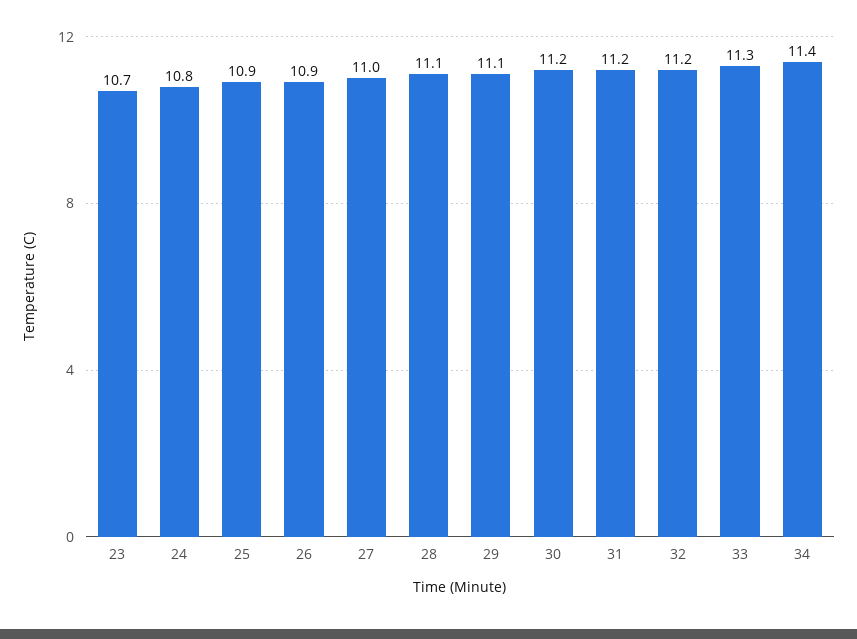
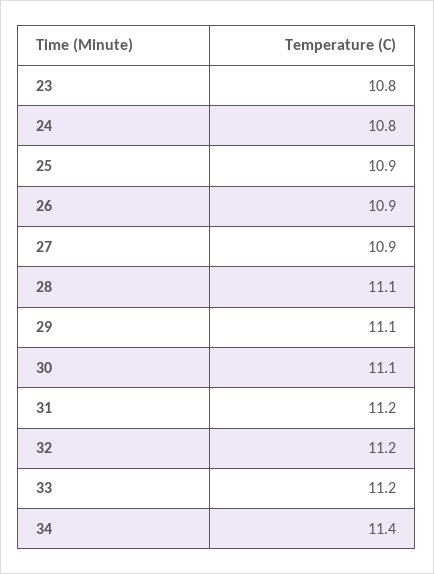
23: 10.7 -> 10.8
27: 11 -> 10.9
30: 11.2 -> 11.1
33: 11.3 -> 11.2

